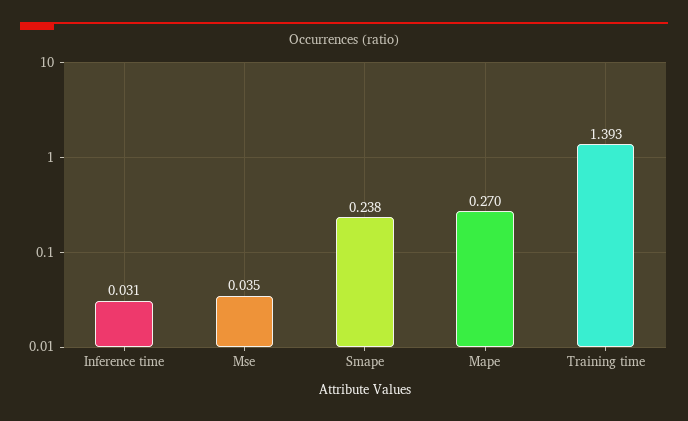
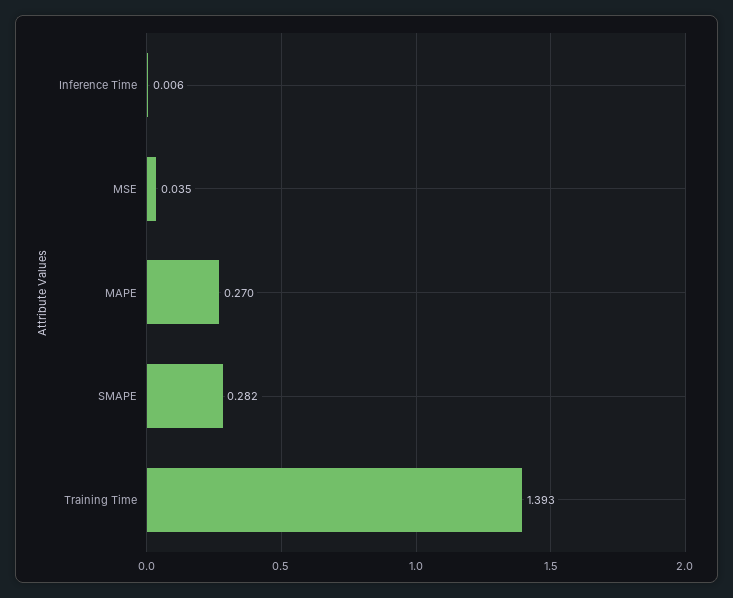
Inference time: 0.031 -> 0.006
Smape: 0.238 -> 0.282

